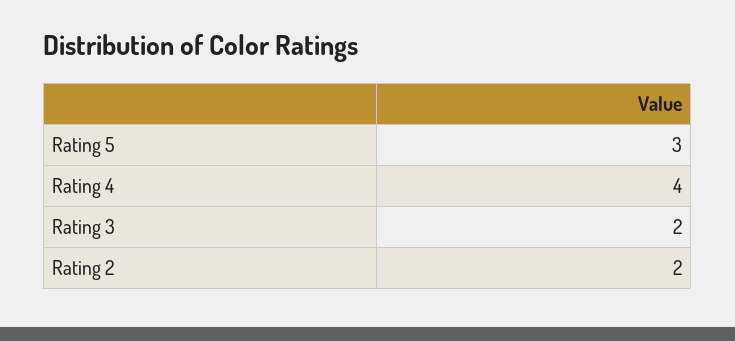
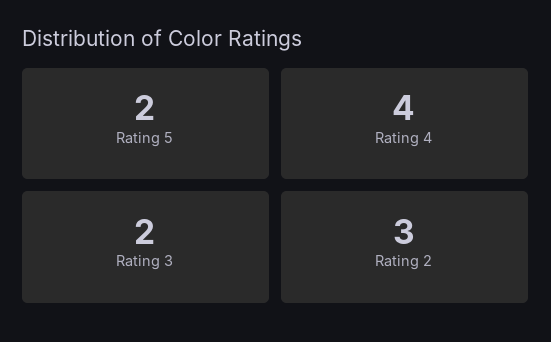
Rating 5: 3 -> 2
Rating 2: 2 -> 3

